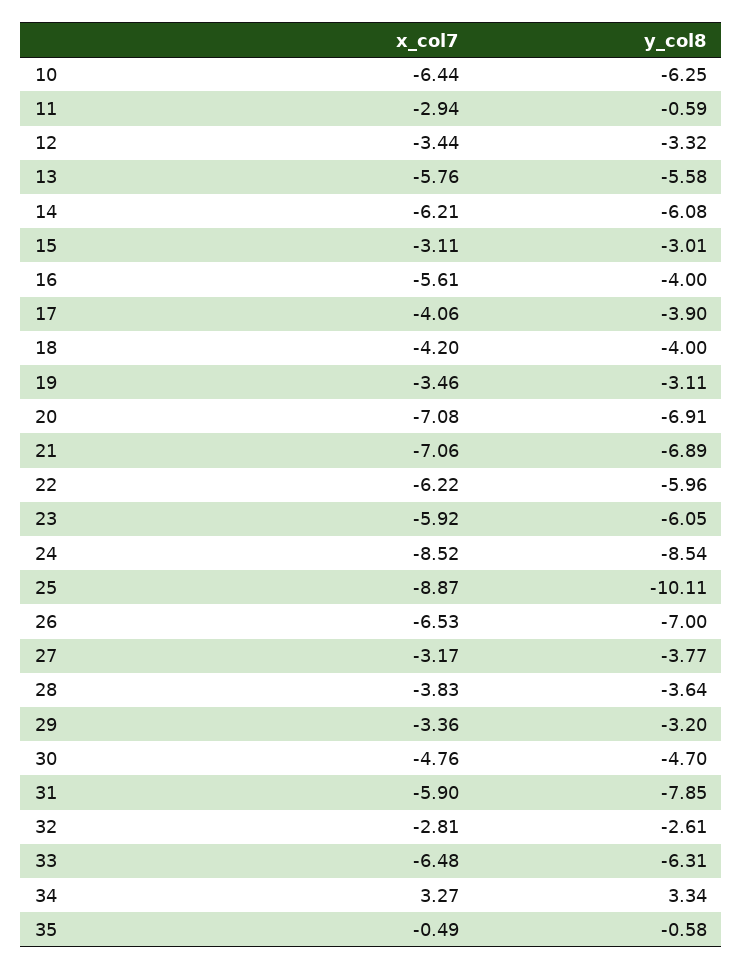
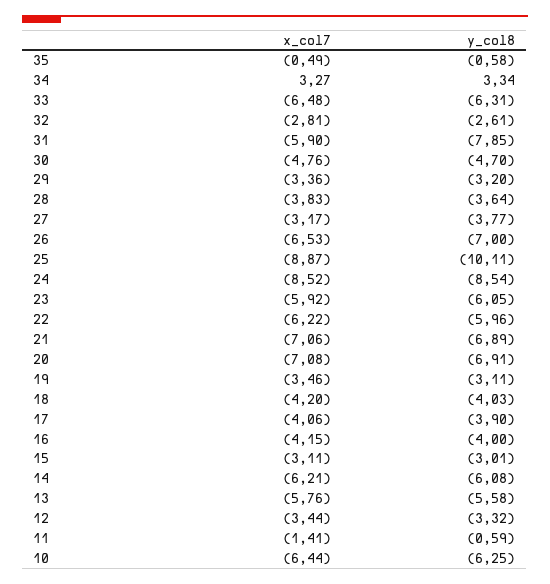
x_col7, 11: -2.94 -> -1.41
x_col7, 16: -5.61 -> -4.15
y_col8, 18: -4 -> -4.03

